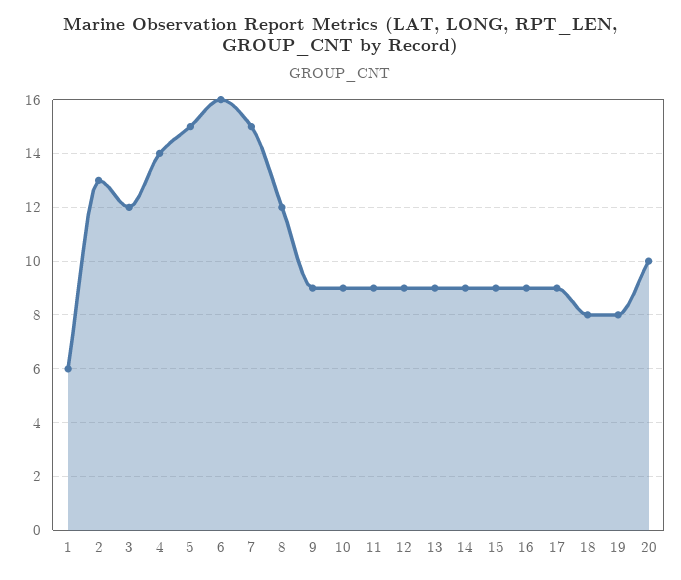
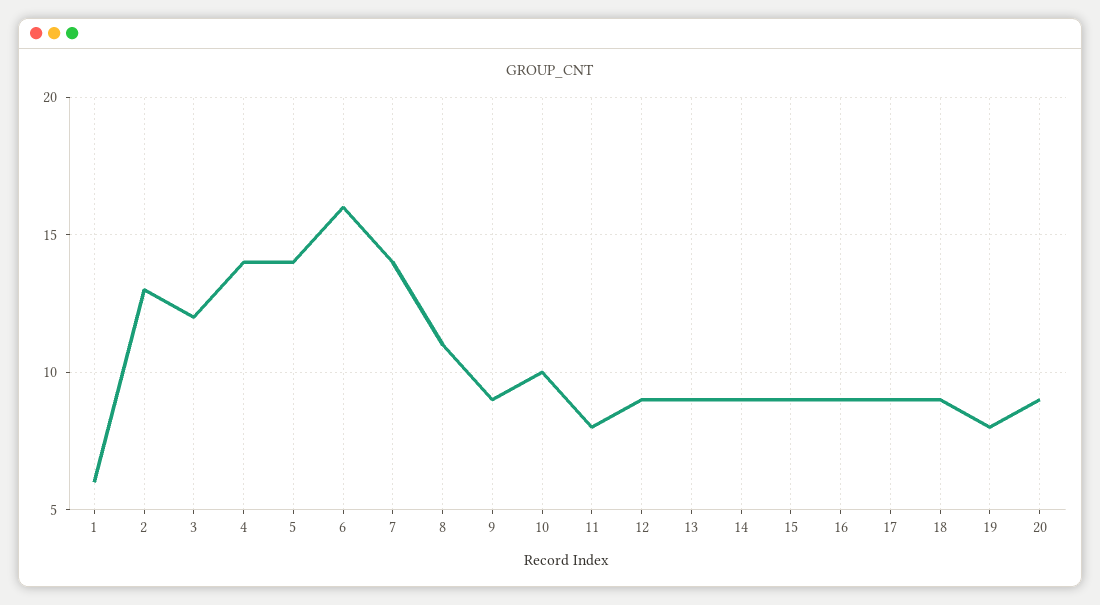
5: 15 -> 14
7: 15 -> 14
8: 12 -> 11
10: 9 -> 10
11: 9 -> 8
18: 8 -> 9
20: 10 -> 9

